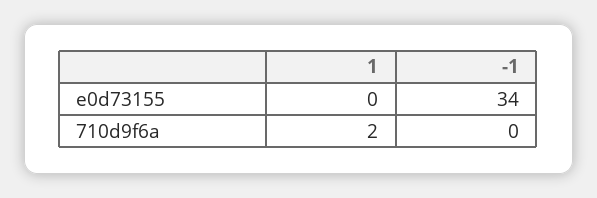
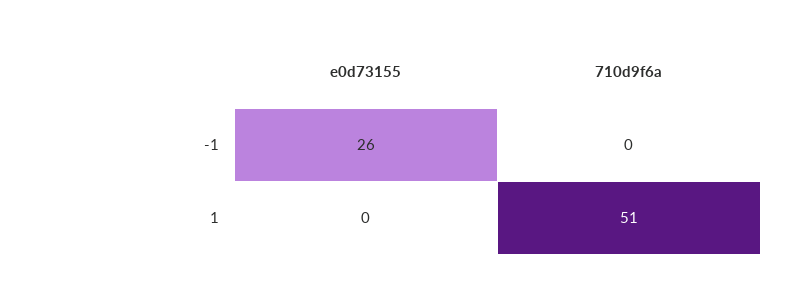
-1, e0d73155: 34 -> 26
1, 710d9f6a: 2 -> 51

